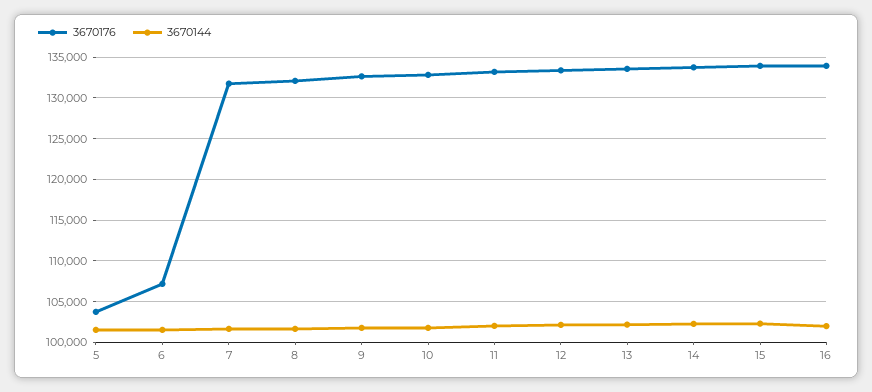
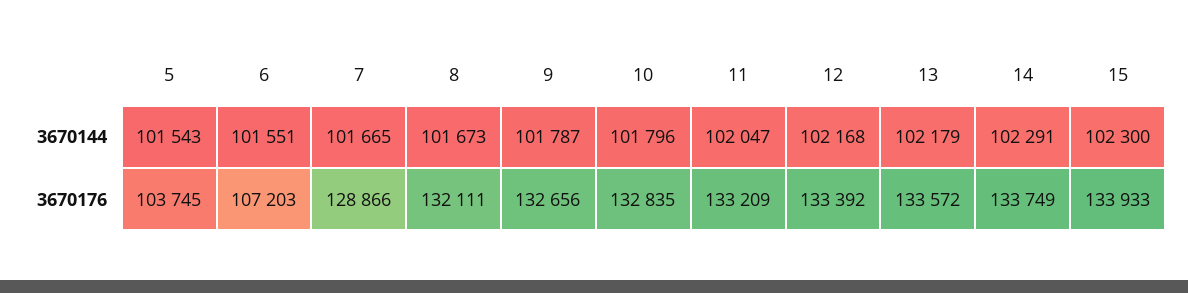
3670176, 7: 132000 -> 128866
3670176, 16: 134000 -> none
3670144, 16: 102000 -> none

